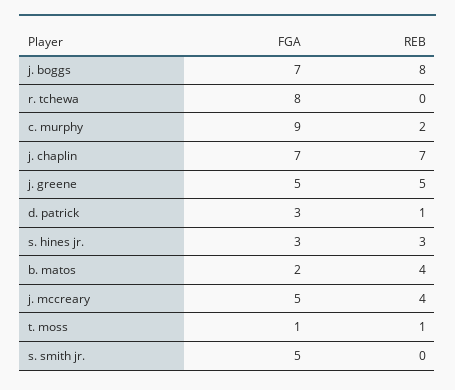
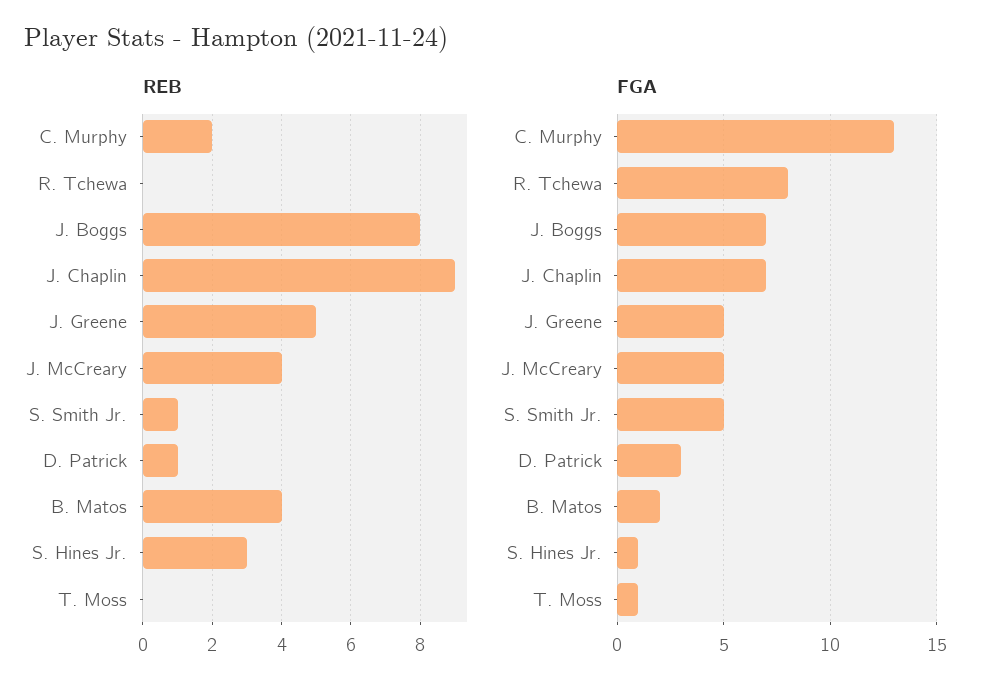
FGA, c. murphy: 9 -> 13
REB, j. chaplin: 7 -> 9
FGA, s. hines jr.: 3 -> 1
REB, t. moss: 1 -> 0
REB, s. smith jr.: 0 -> 1

